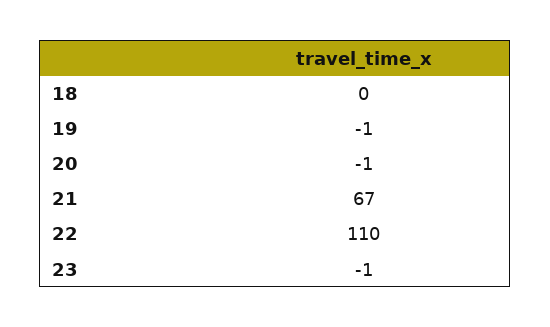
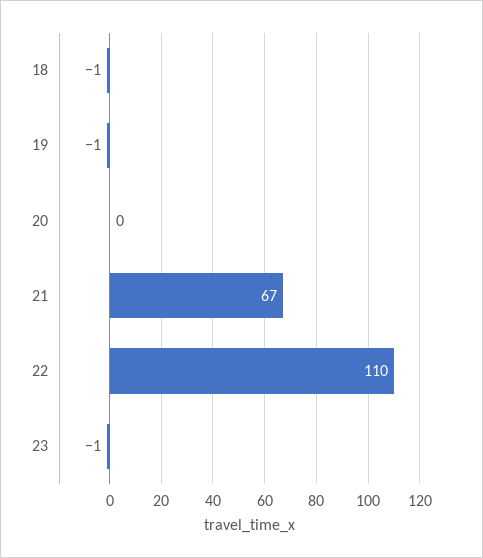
18: 0 -> -1
20: -1 -> 0

